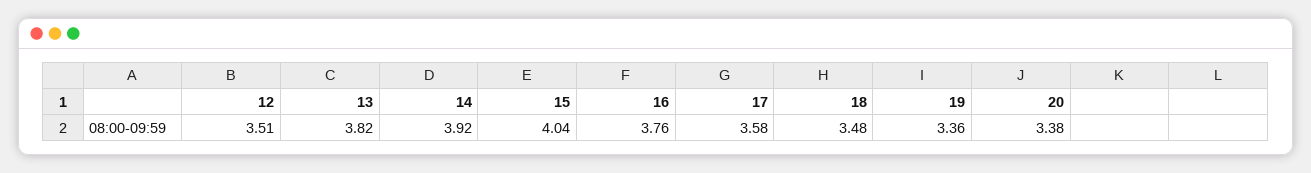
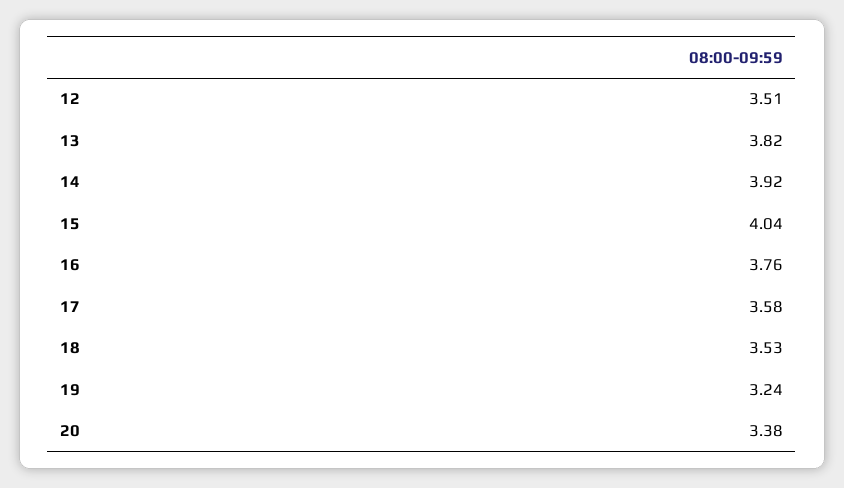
18: 3.48 -> 3.53
19: 3.36 -> 3.24

